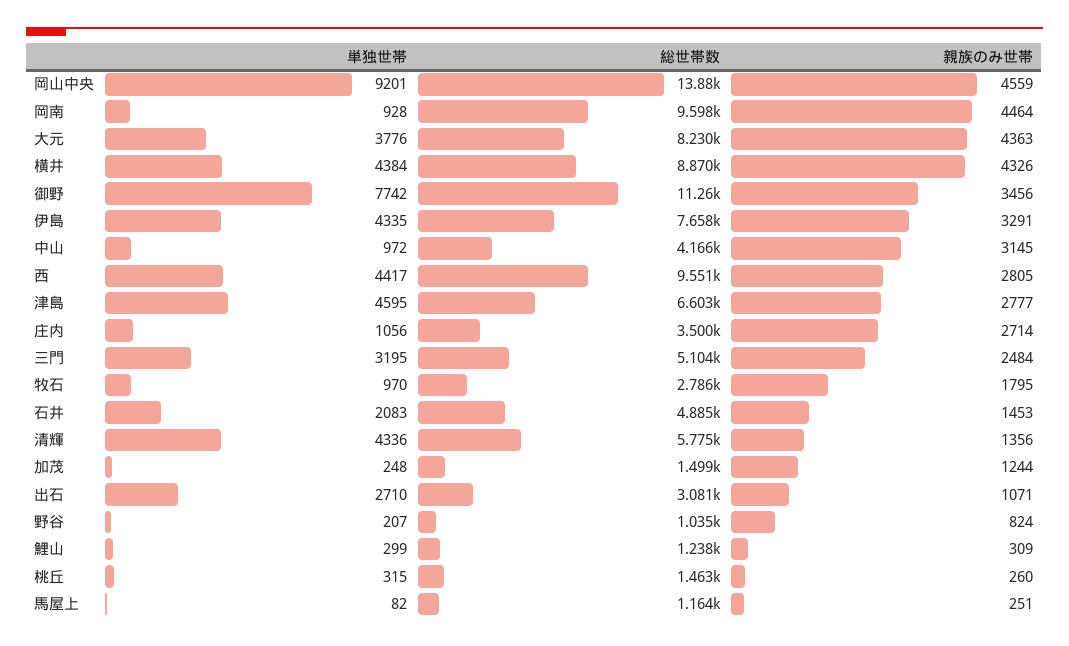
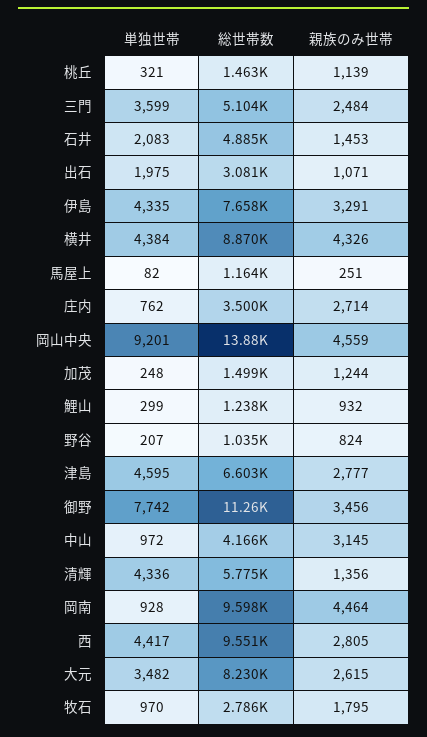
単独世帯, 大元: 3776 -> 3482
親族のみ世帯, 大元: 4363 -> 2615
単独世帯, 庄内: 1056 -> 762
単独世帯, 三門: 3195 -> 3599
単独世帯, 出石: 2710 -> 1975
親族のみ世帯, 鯉山: 309 -> 932
単独世帯, 桃丘: 315 -> 321
親族のみ世帯, 桃丘: 260 -> 1139

